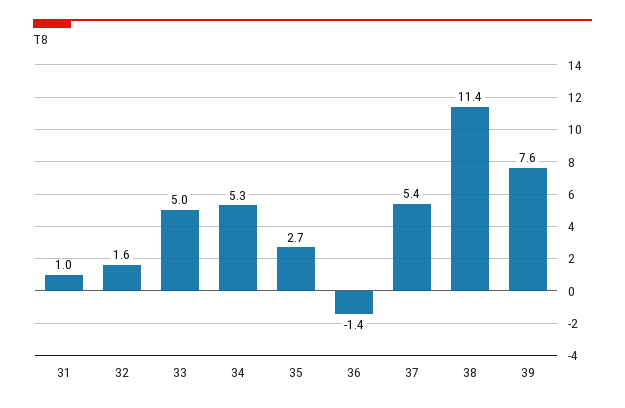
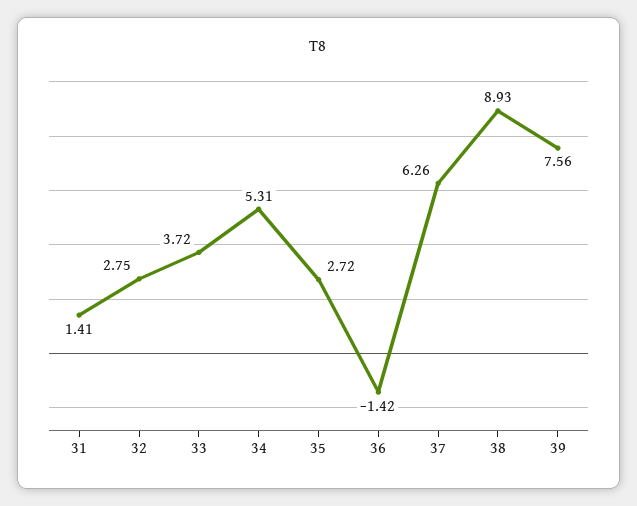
31: 1 -> 1.41
32: 1.6 -> 2.75
33: 5 -> 3.72
37: 5.4 -> 6.26
38: 11.4 -> 8.93

